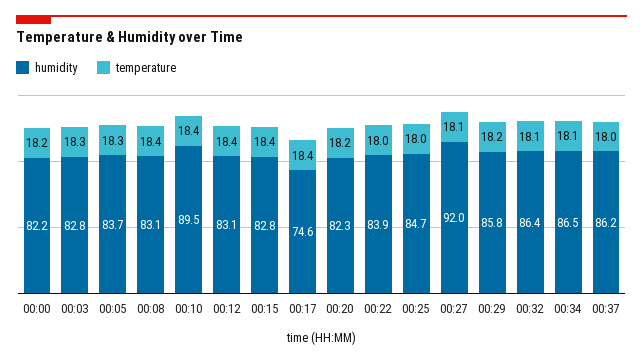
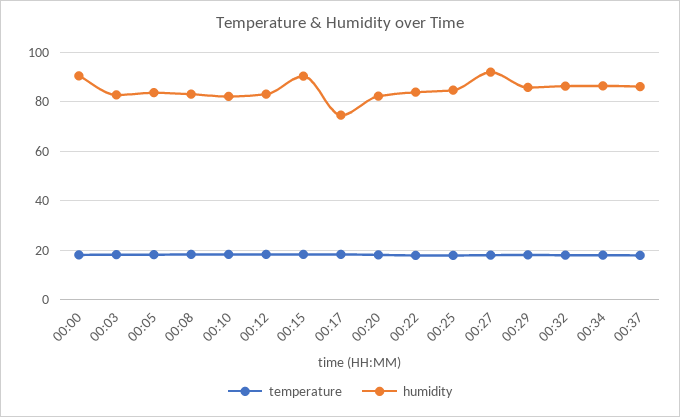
humidity, 00:00: 82.2 -> 90
humidity, 00:10: 89.5 -> 82.5
humidity, 00:15: 82.8 -> 90

